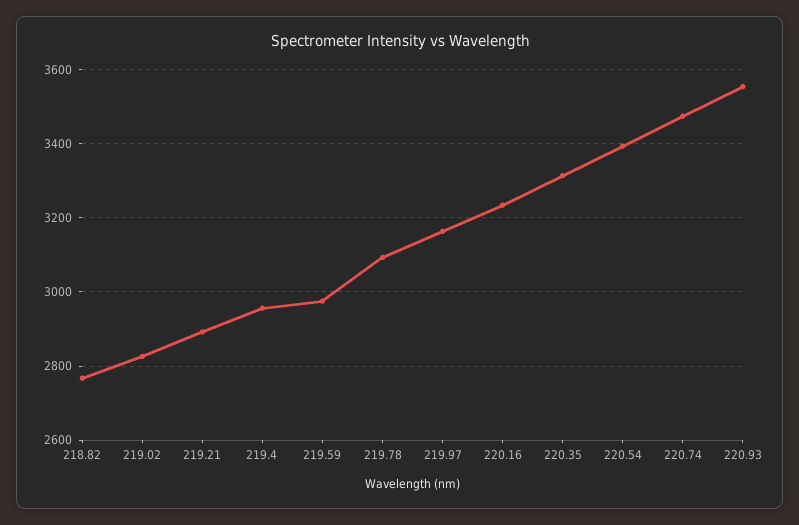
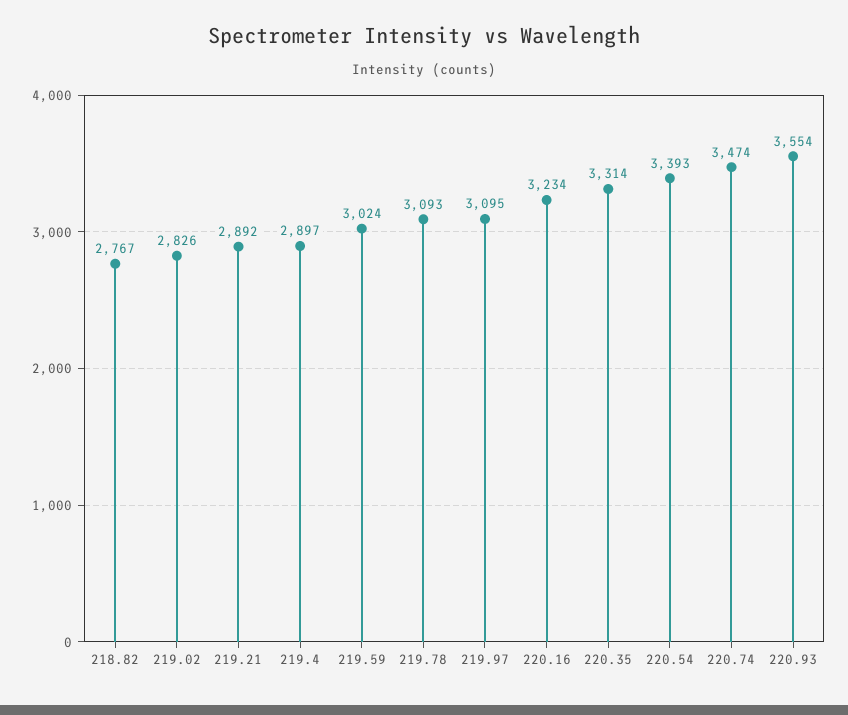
219.4: 2960 -> 2897
219.59: 2980 -> 3024
219.97: 3160 -> 3095

